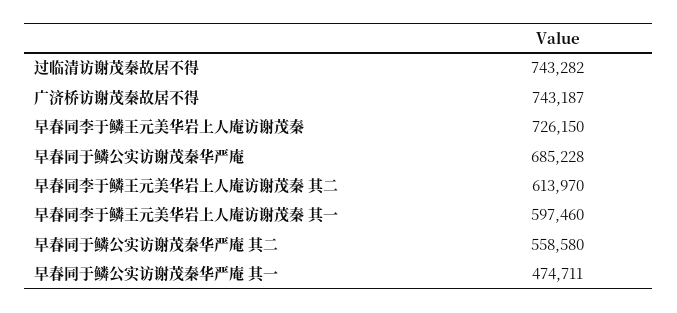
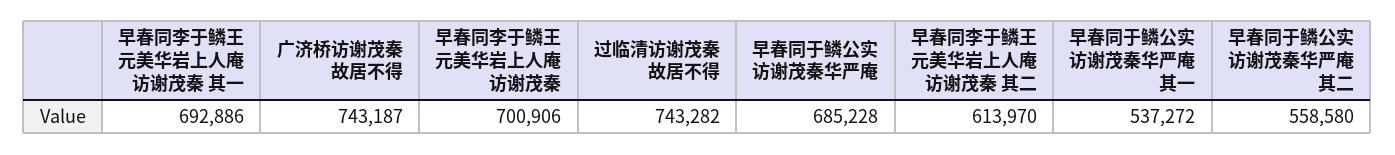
早春同李于鳞王元美华岩上人庵访谢茂秦: 726150 -> 700906
早春同李于鳞王元美华岩上人庵访谢茂秦 其一: 597460 -> 692886
早春同于鳞公实访谢茂秦华严庵 其一: 474711 -> 537272

